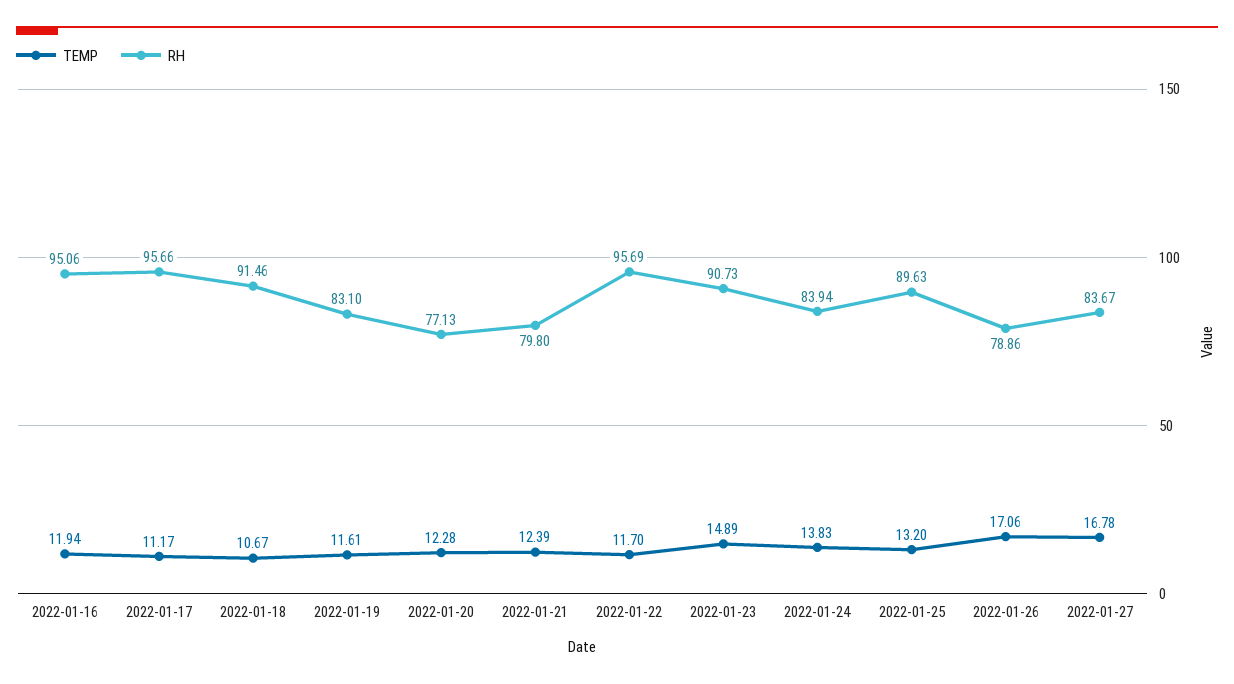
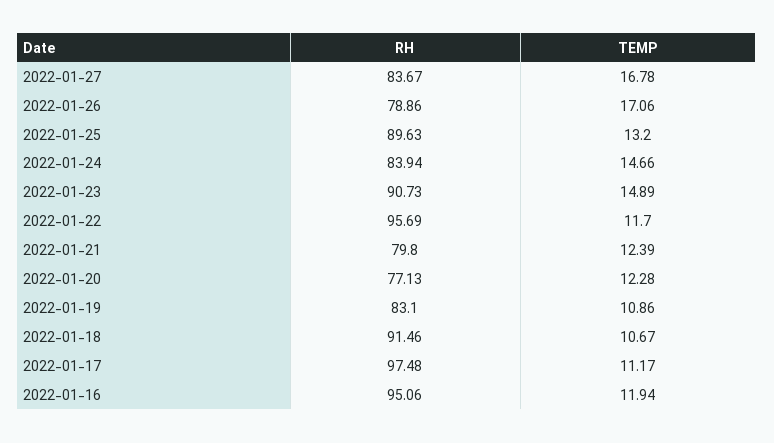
RH, 2022-01-17: 95.66 -> 97.48
TEMP, 2022-01-19: 11.61 -> 10.86
TEMP, 2022-01-24: 13.83 -> 14.66

